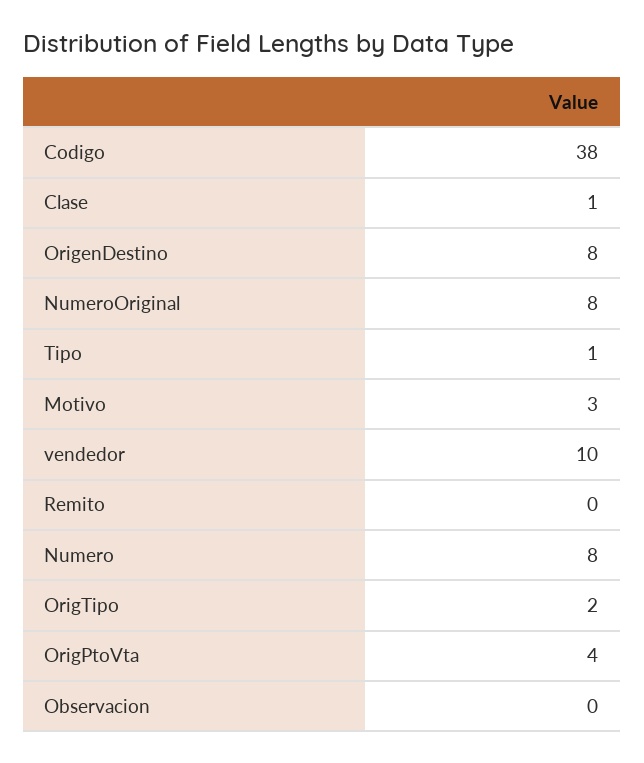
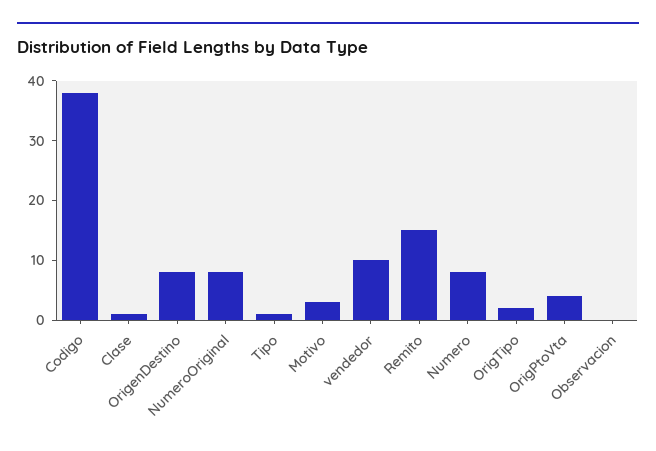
Remito: 0 -> 15

